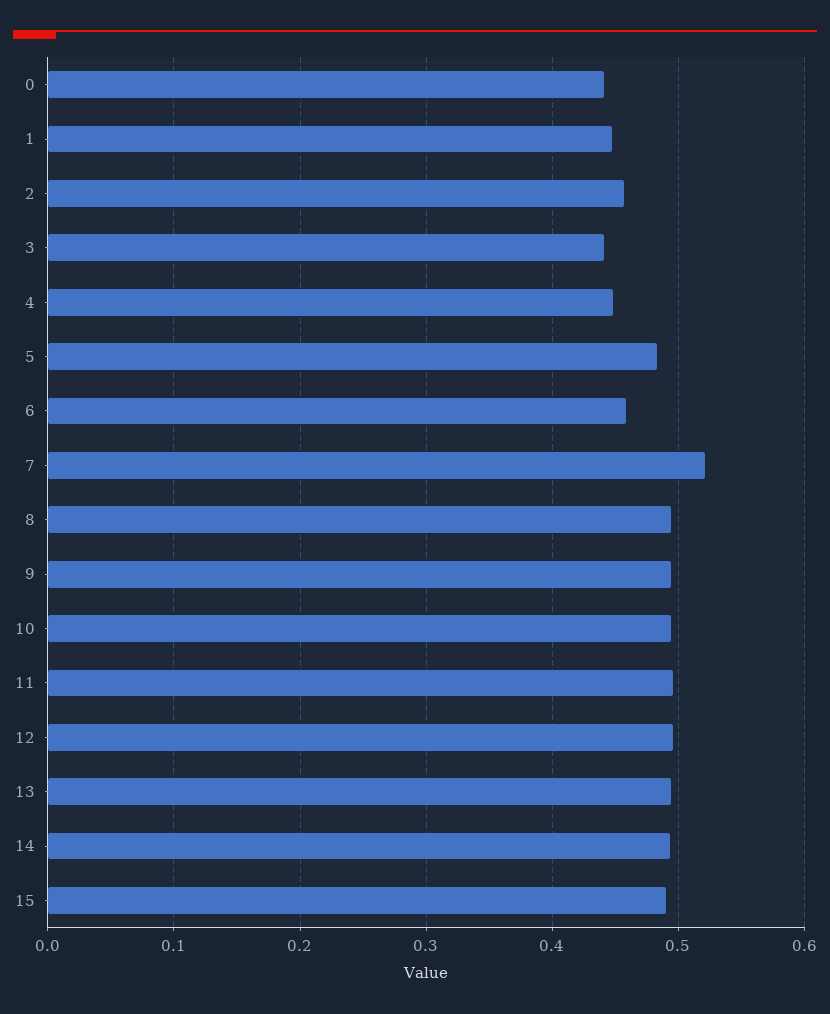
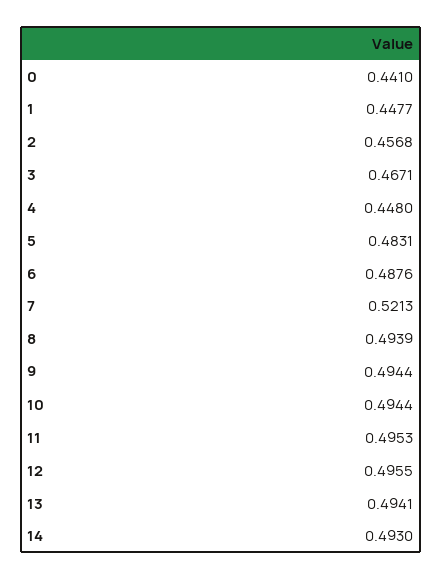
3: 0.44 -> 0.4671
6: 0.46 -> 0.4876
15: 0.49 -> none

